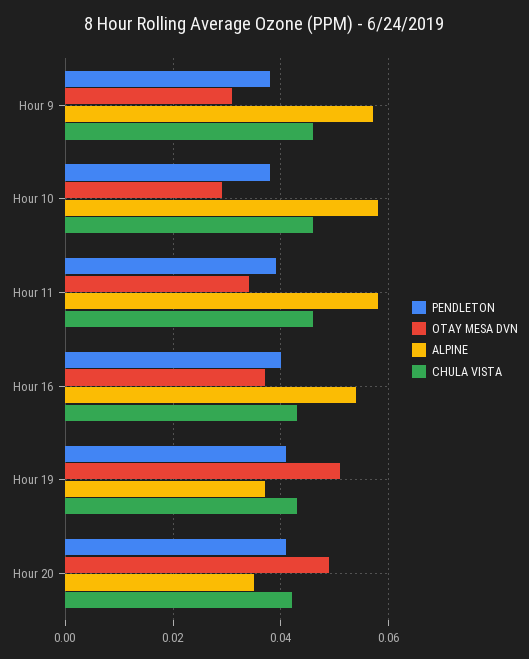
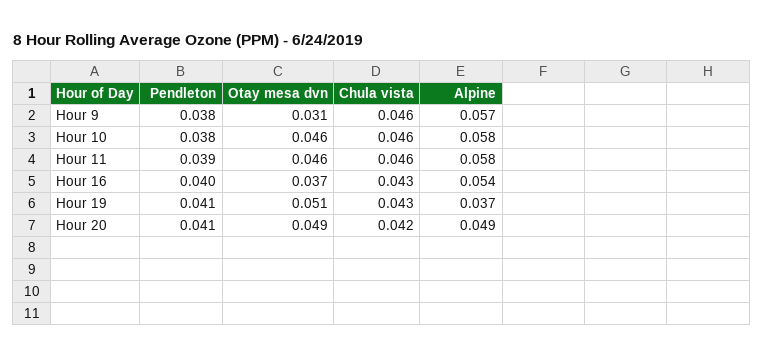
OTAY MESA DVN, Hour 10: 0.03 -> 0.046
OTAY MESA DVN, Hour 11: 0.035 -> 0.046
ALPINE, Hour 20: 0.035 -> 0.049

